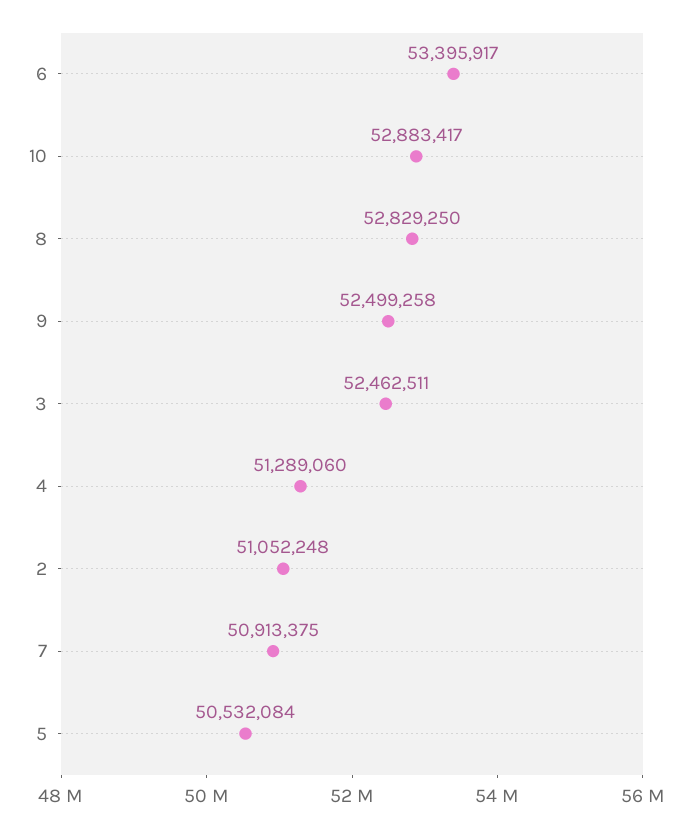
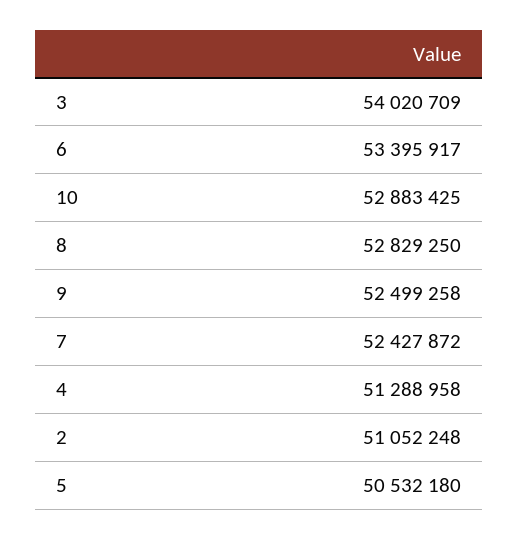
10: 52883417 -> 52883425
3: 52462511 -> 54020709
4: 51289060 -> 51288958
7: 50913375 -> 52427872
5: 50532084 -> 50532180

